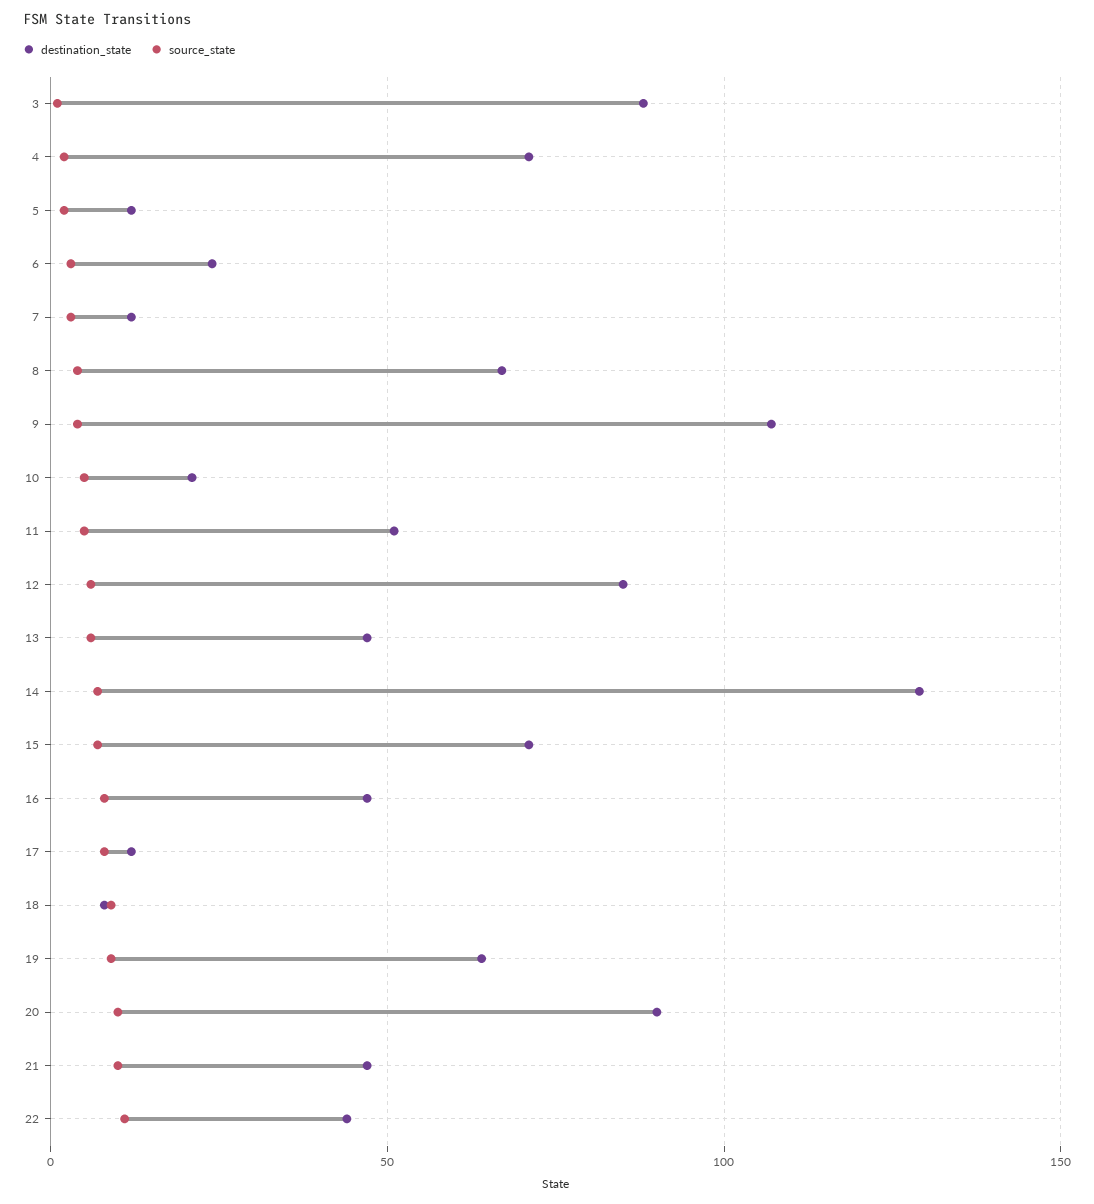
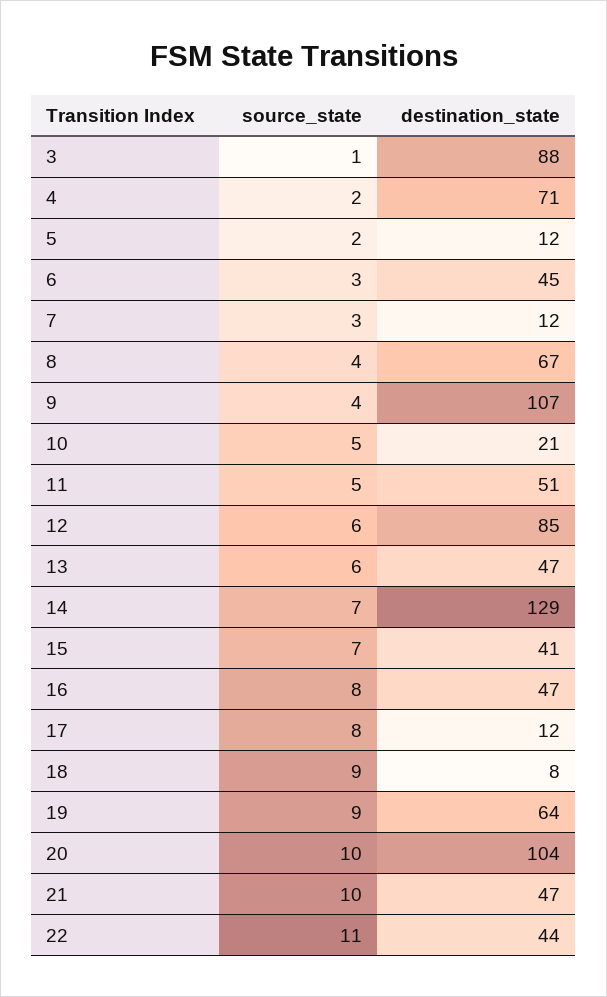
destination_state, 6: 25 -> 45
destination_state, 15: 70 -> 41
destination_state, 20: 90 -> 104

